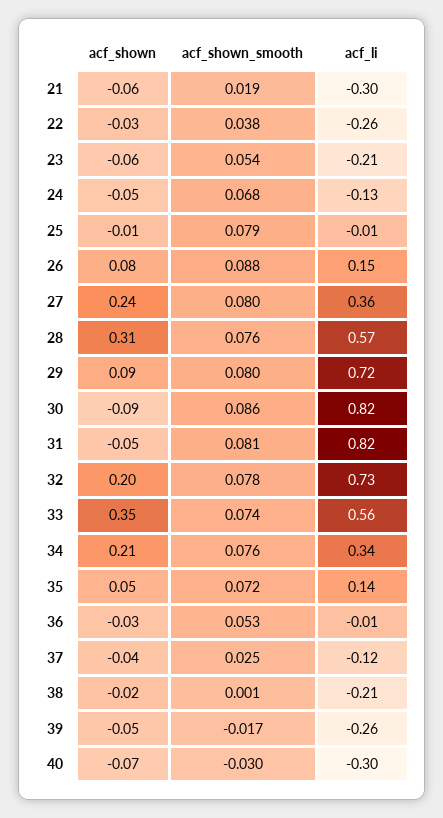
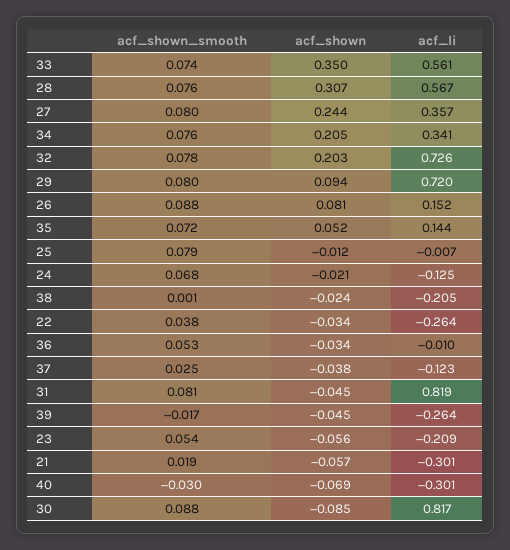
acf_shown, 24: -0.05 -> -0.021
acf_shown_smooth, 30: 0.086 -> 0.088

